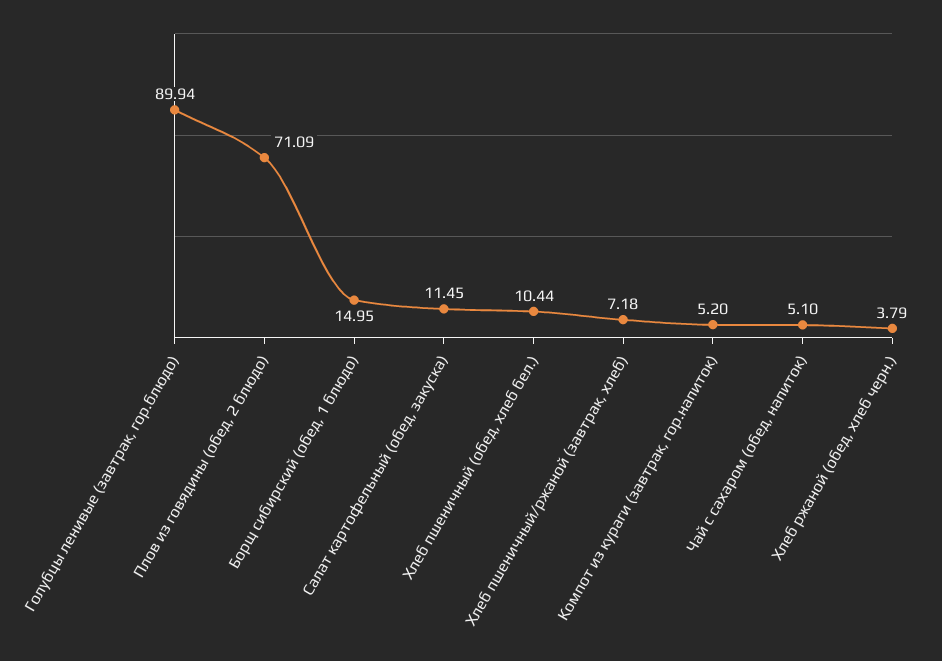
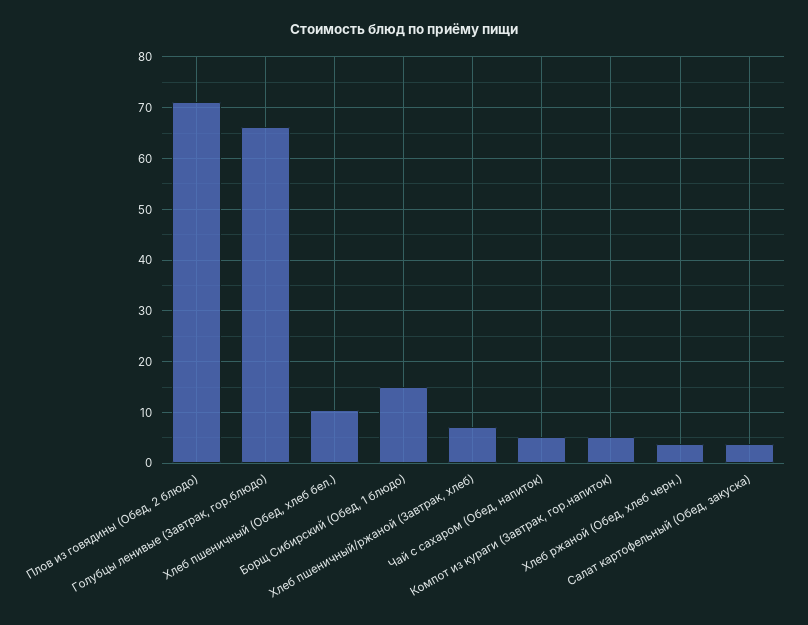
Голубцы ленивые (завтрак, гор.блюдо): 89.94 -> 66
Салат картофельный (обед, закуска): 11.45 -> 4

